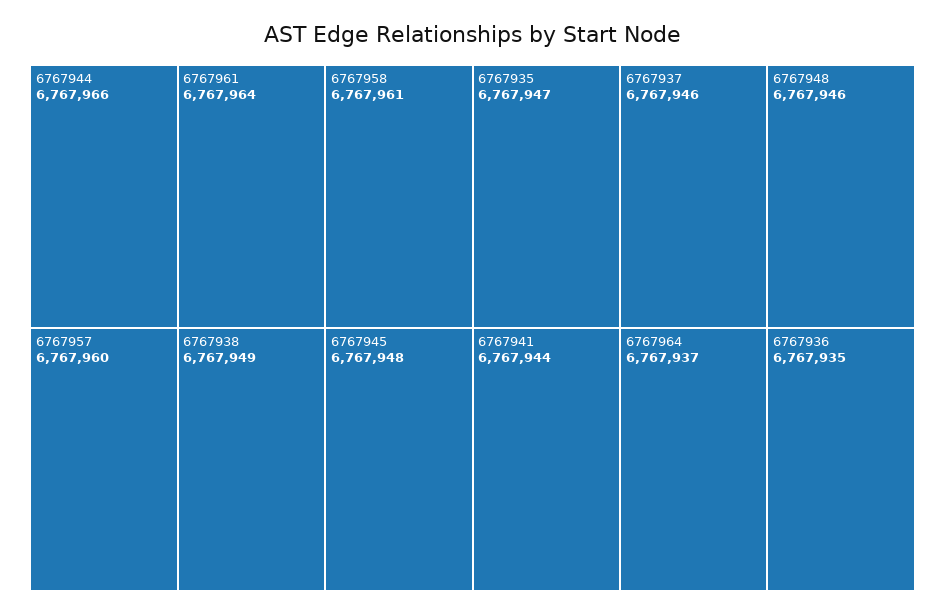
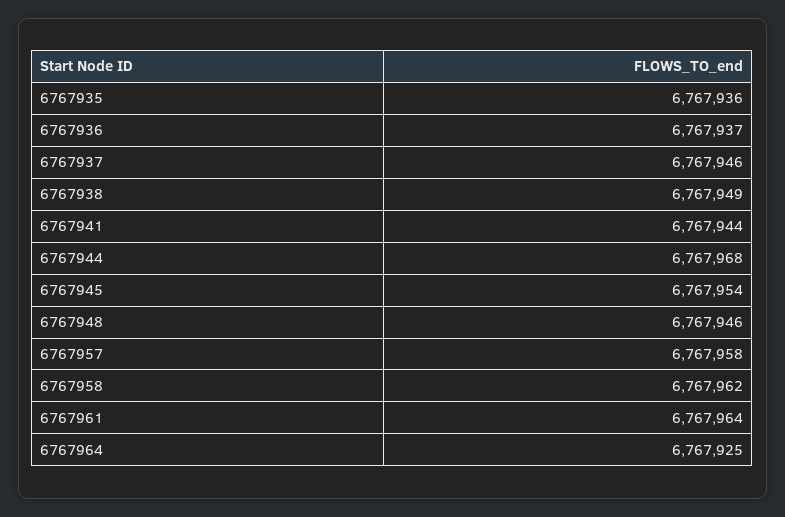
6767944: 6767966 -> 6767968
6767958: 6767961 -> 6767962
6767957: 6767960 -> 6767958
6767945: 6767948 -> 6767954
6767935: 6767947 -> 6767936
6767964: 6767937 -> 6767925
6767936: 6767935 -> 6767937

